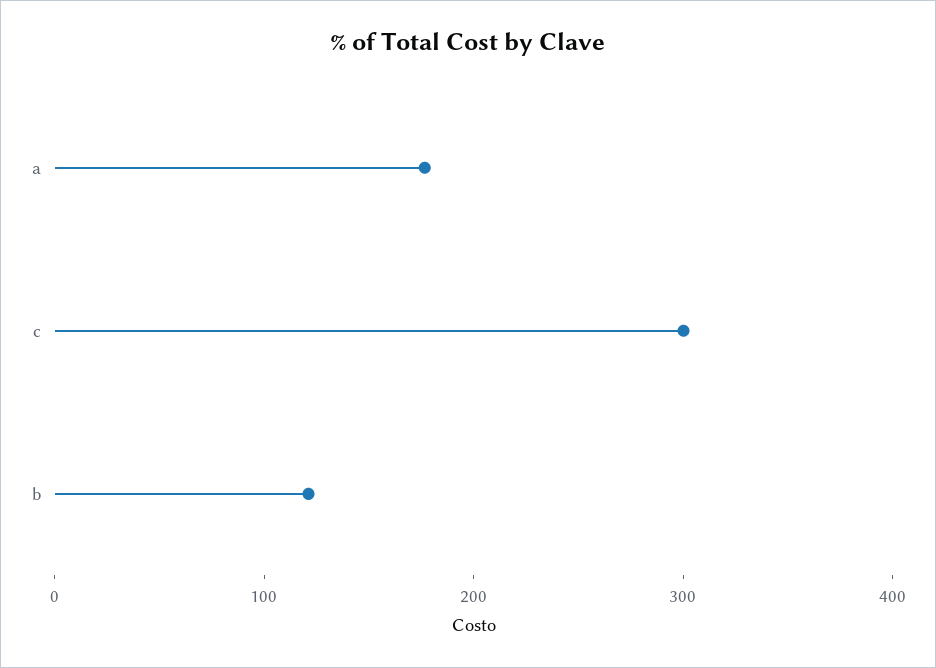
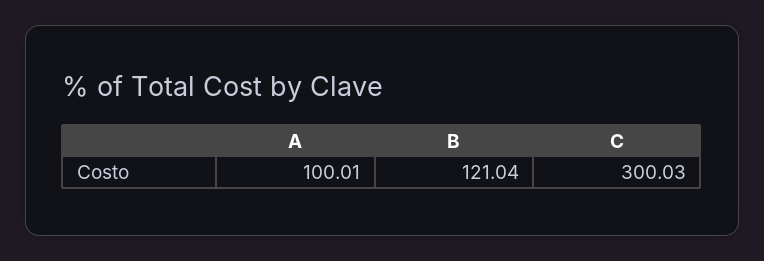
a: 180 -> 100.01

